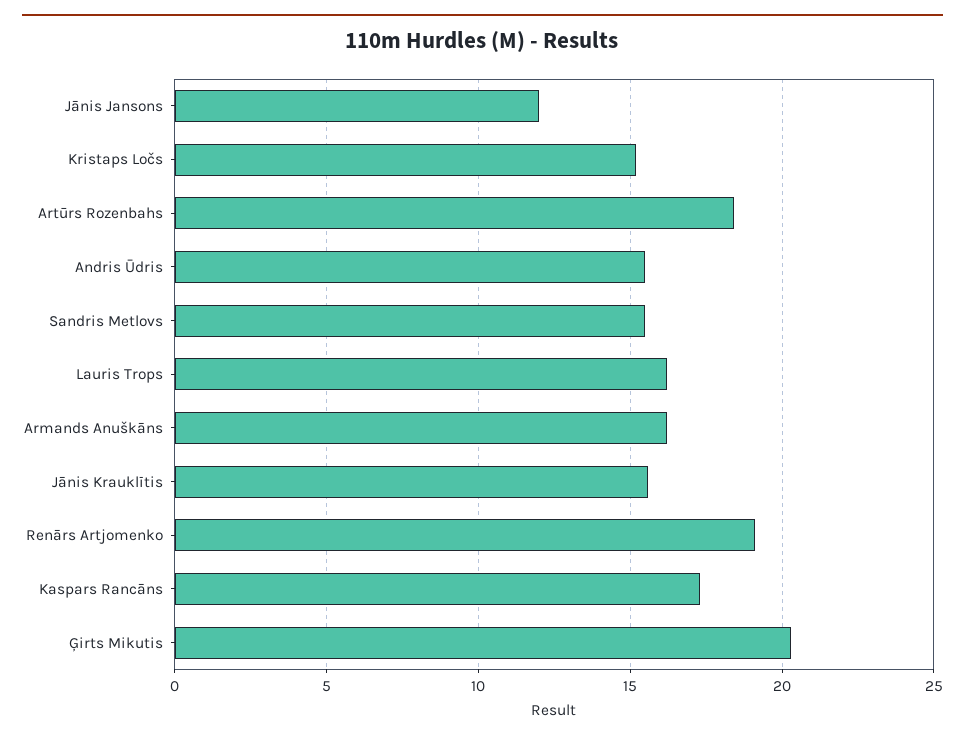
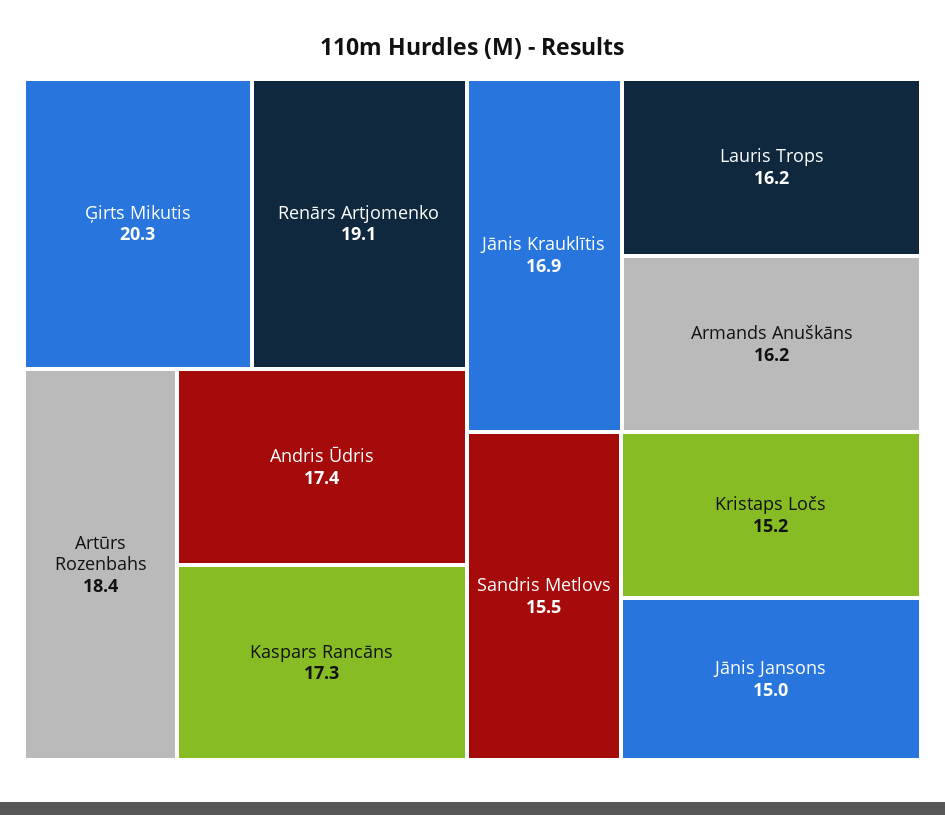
Jānis Jansons: 12 -> 15
Andris Ūdris: 15.5 -> 17.4
Jānis Krauklītis: 15.5 -> 16.9

